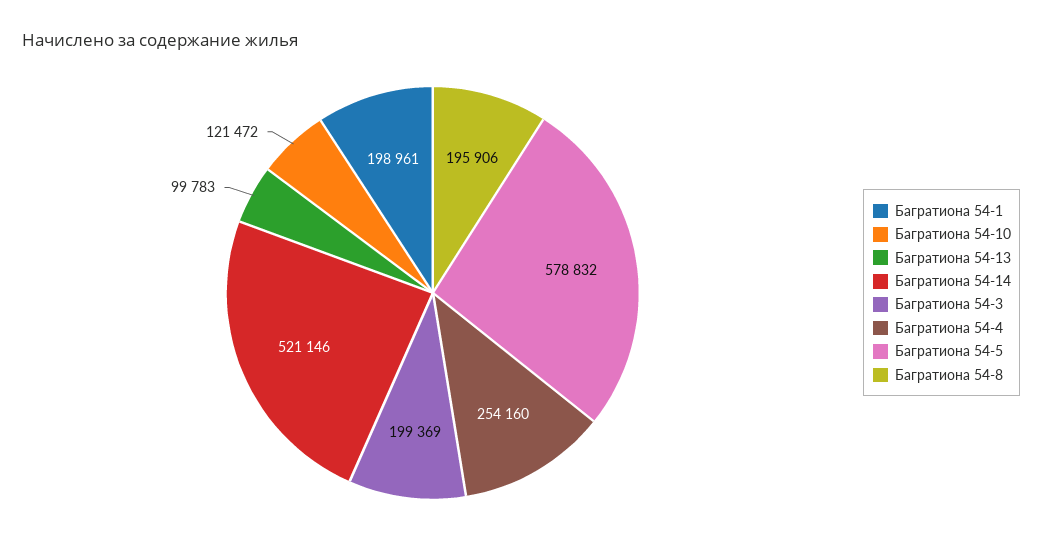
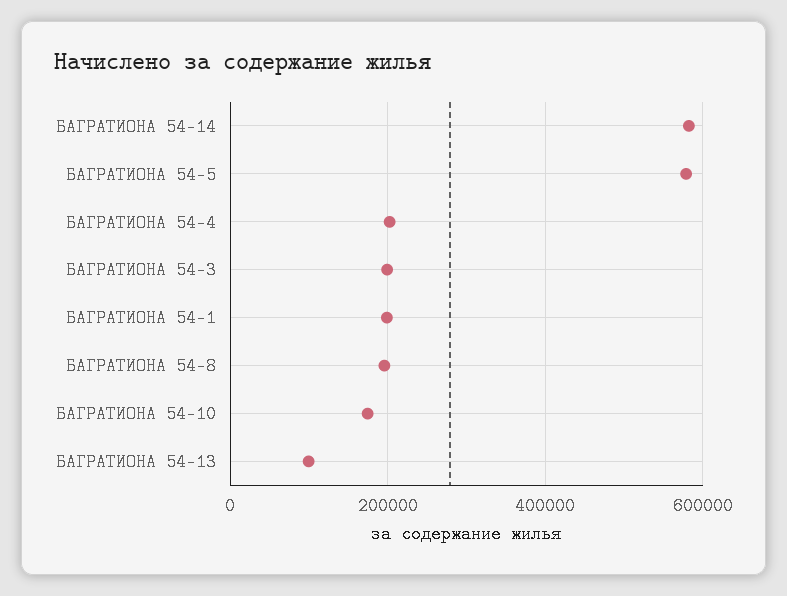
Багратиона 54-10: 121472 -> 180000
Багратиона 54-14: 521146 -> 580000
Багратиона 54-4: 254160 -> 200000

